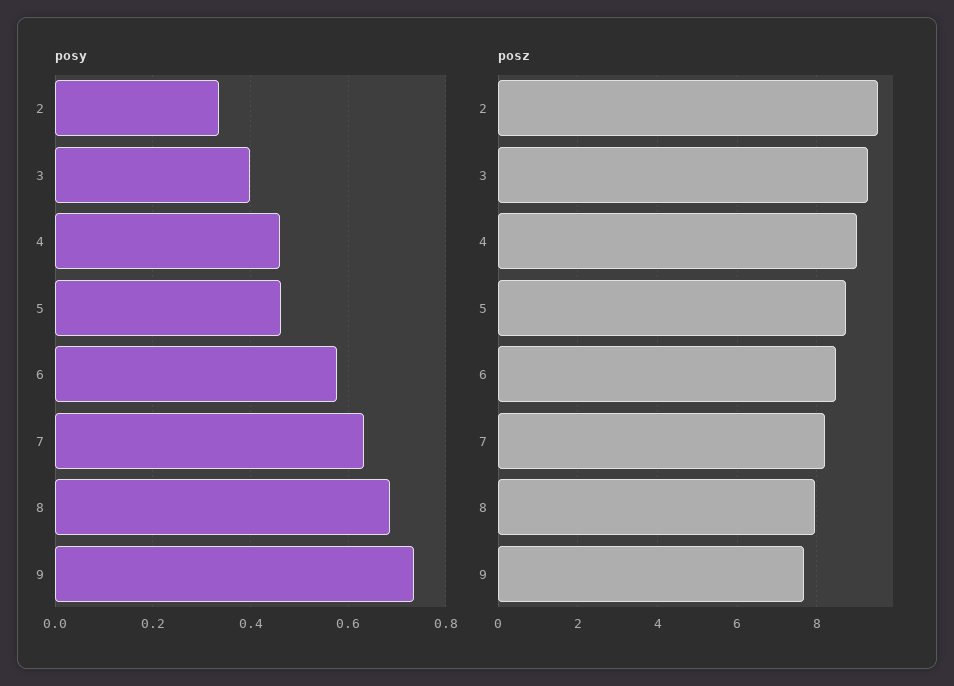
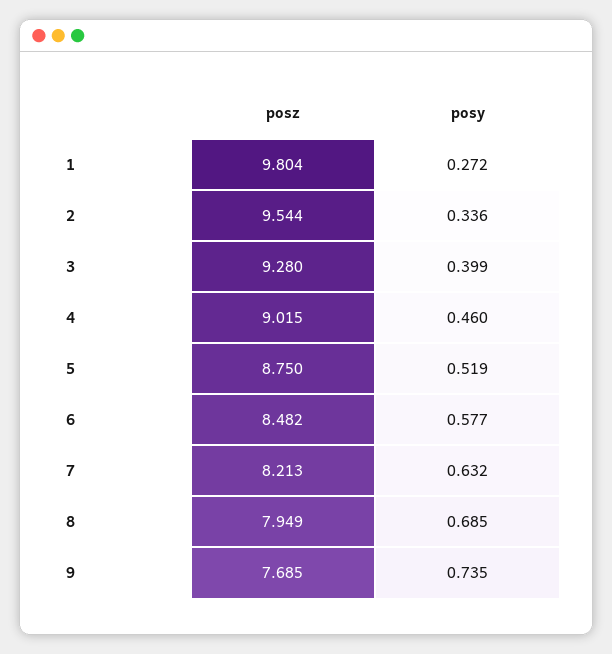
posy, 5: 0.46 -> 0.519
posz, 1: none -> 9.804
posy, 1: none -> 0.272

